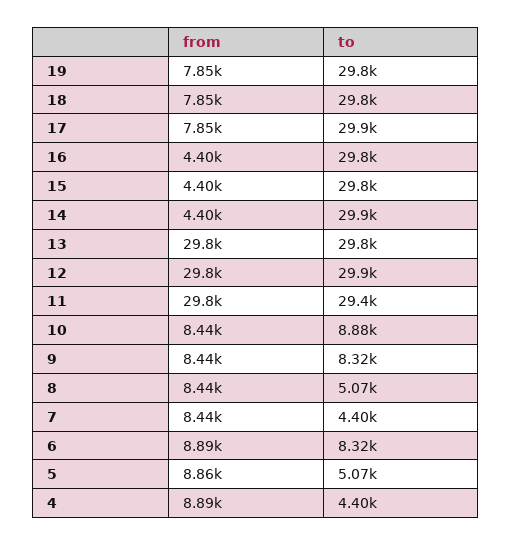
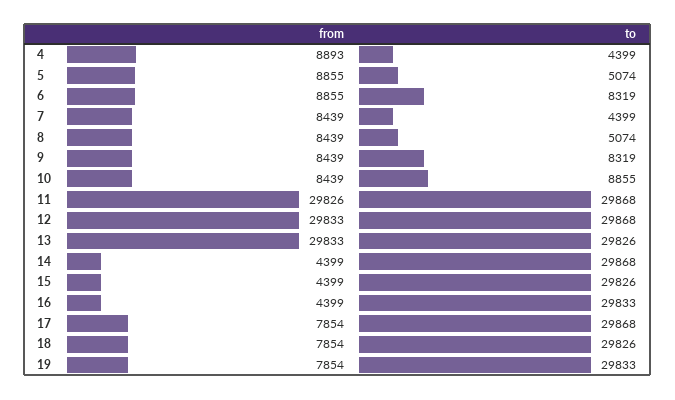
to, 11: 29400 -> 29868
to, 10: 8880 -> 8855
from, 6: 8890 -> 8855

